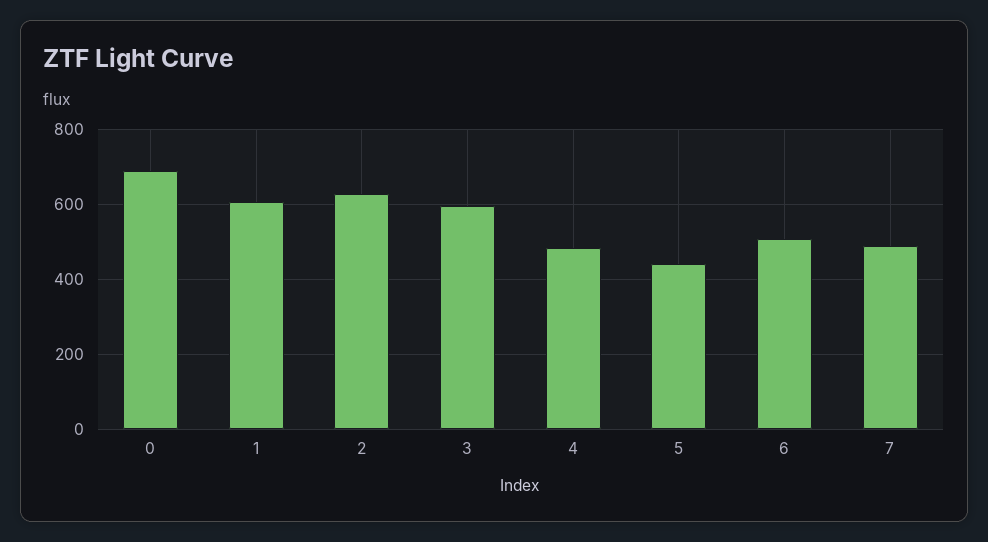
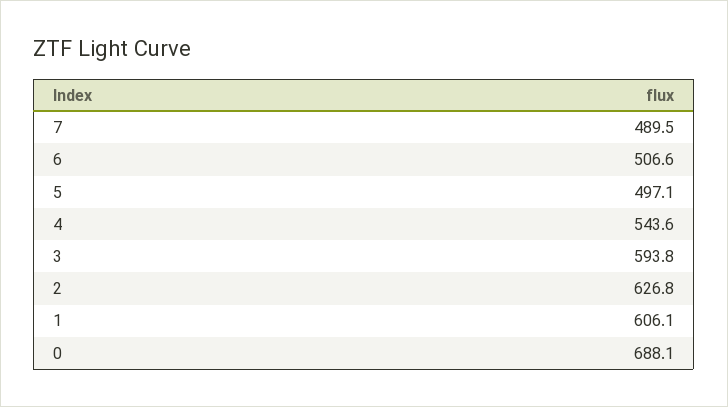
4: 480 -> 543.6
5: 440 -> 497.1

